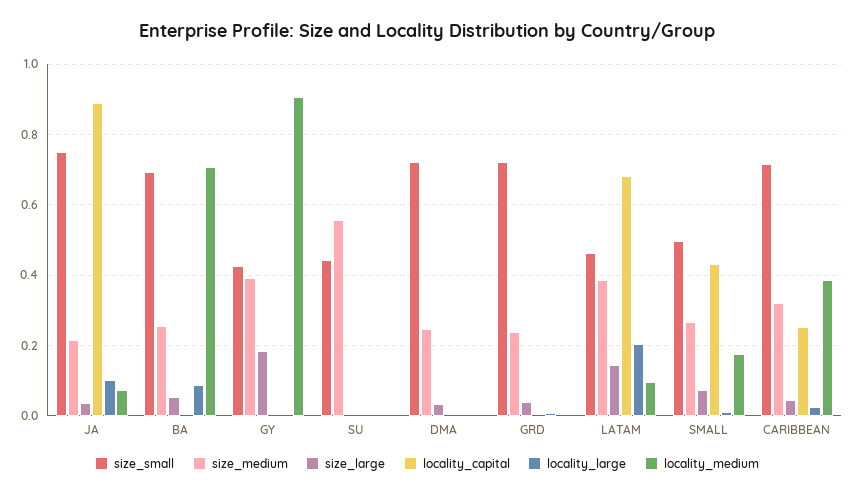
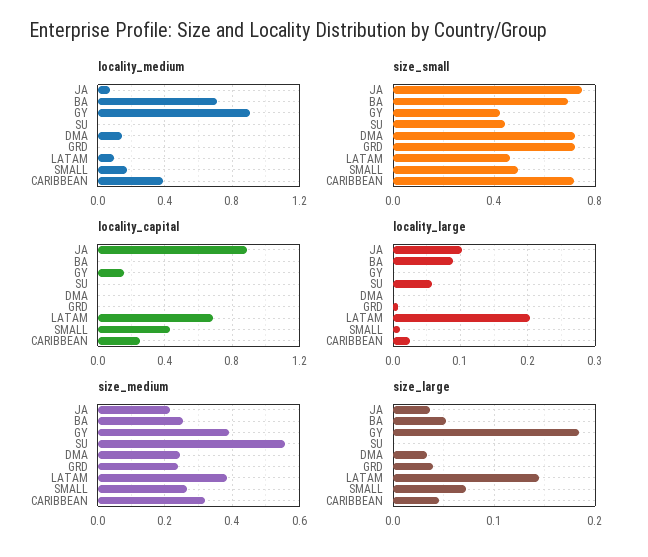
locality_capital, GY: 0 -> 0.15
locality_large, SU: 0 -> 0.06
locality_medium, DMA: 0 -> 0.15

